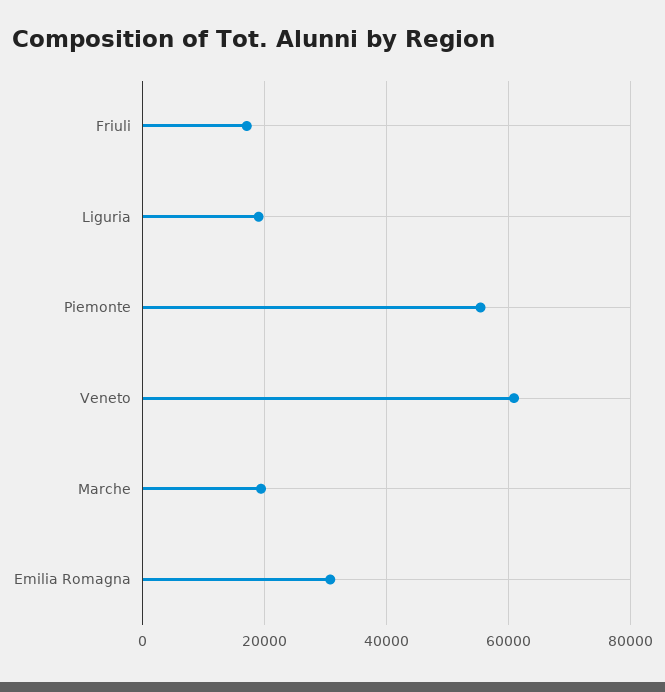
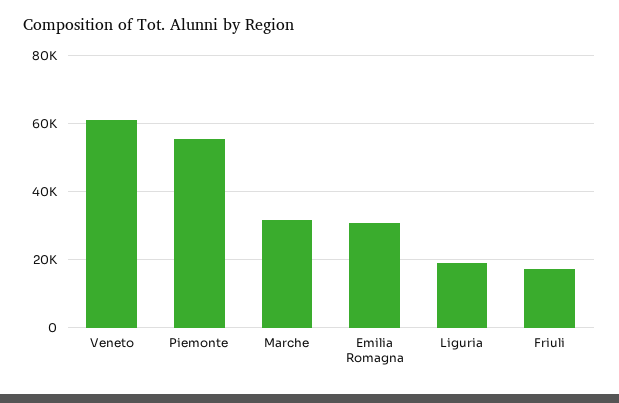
Marche: 20000 -> 32000

